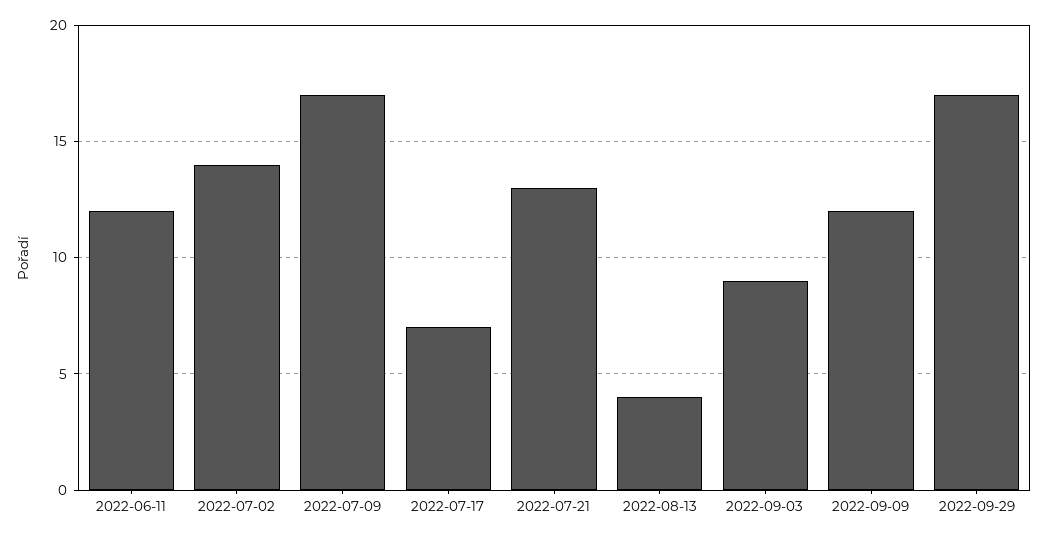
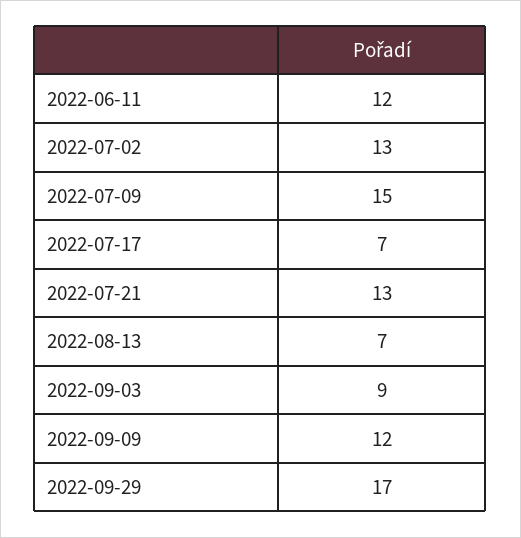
2022-07-02: 14 -> 13
2022-07-09: 17 -> 15
2022-08-13: 4 -> 7

